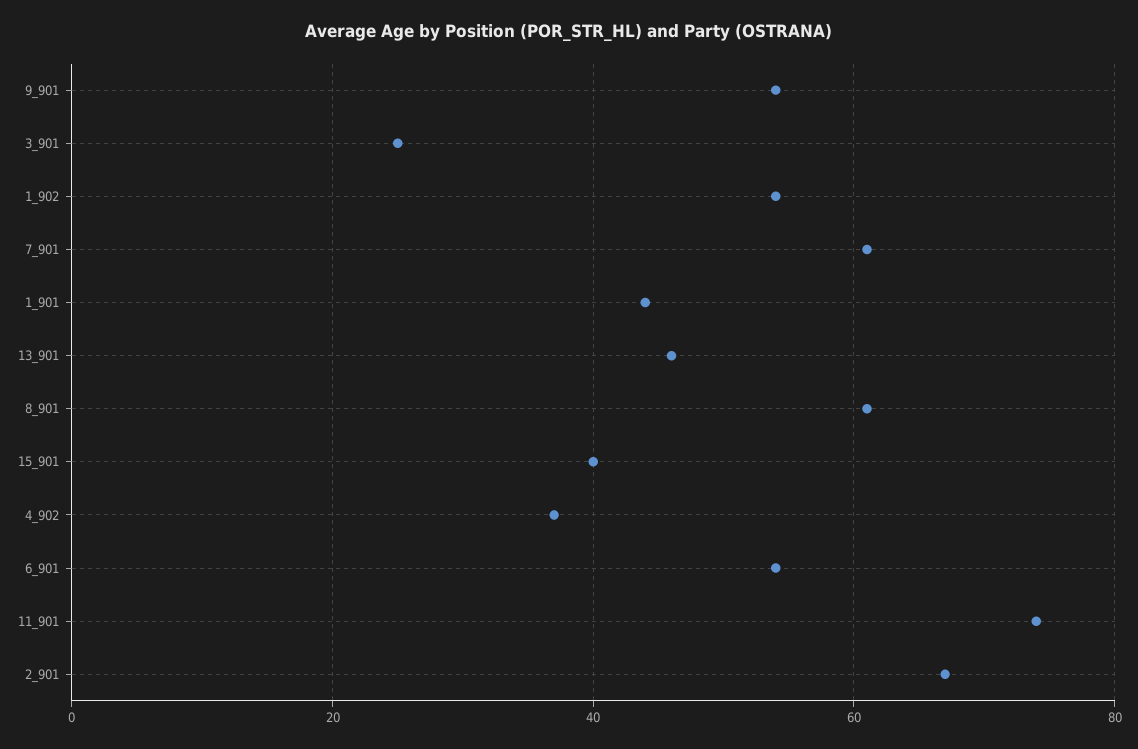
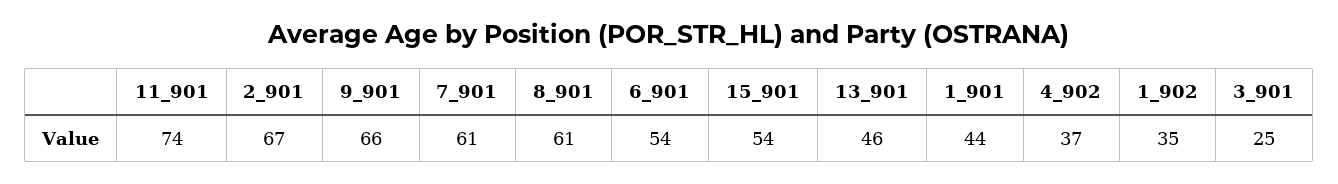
9_901: 55 -> 66
1_902: 55 -> 35
15_901: 40 -> 54

